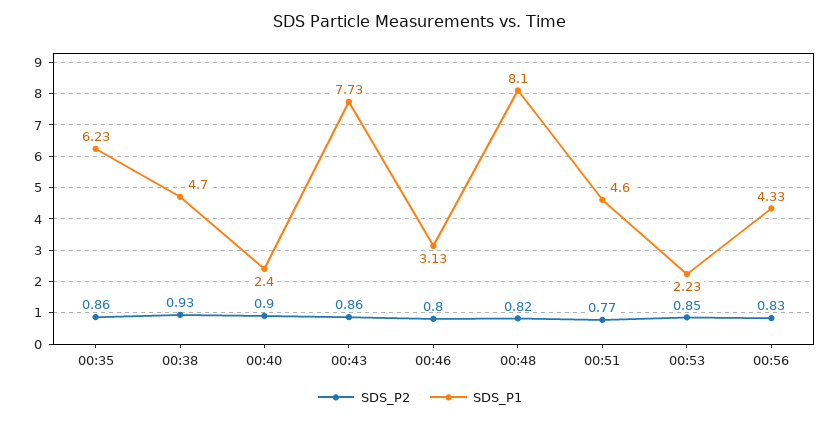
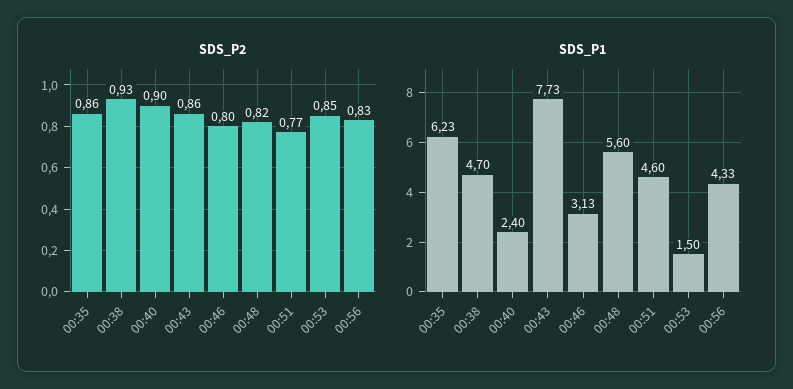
SDS_P1, 00:48: 8.1 -> 5.6
SDS_P1, 00:53: 2.23 -> 1.5

